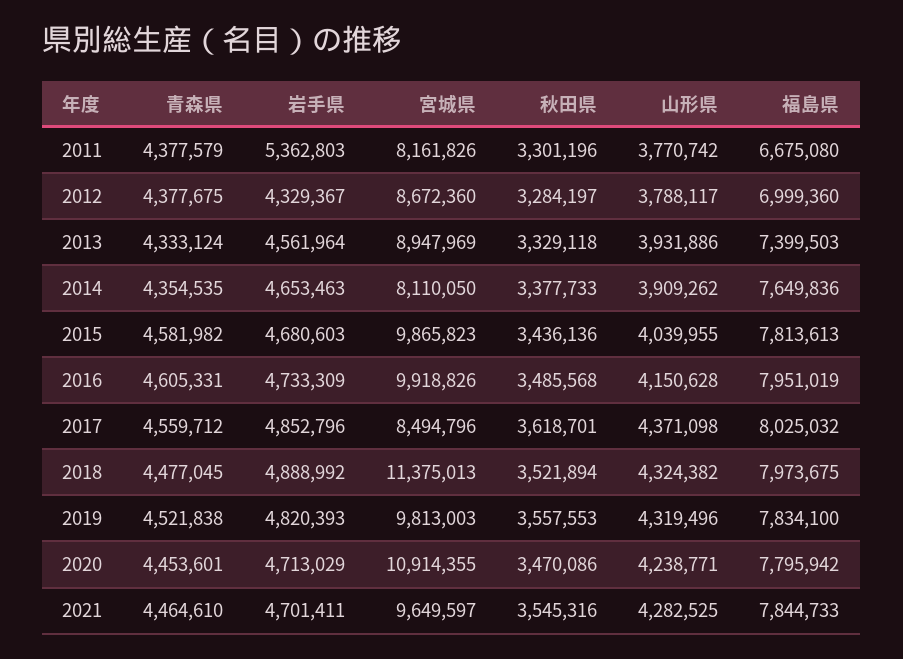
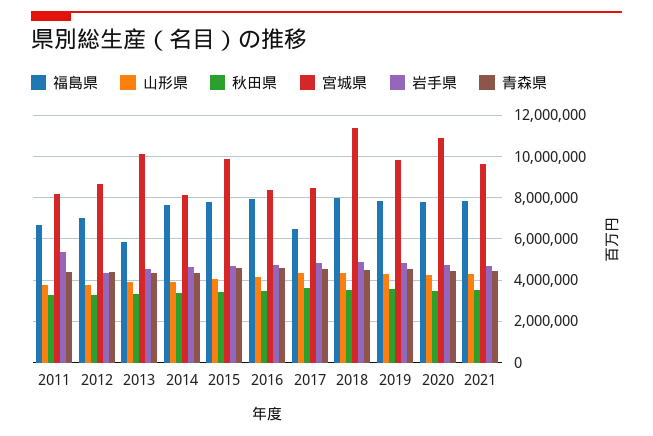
宮城県, 2013: 8947969 -> 10000000
福島県, 2013: 7399503 -> 6000000
宮城県, 2016: 9918826 -> 8500000
福島県, 2017: 8025032 -> 6500000

